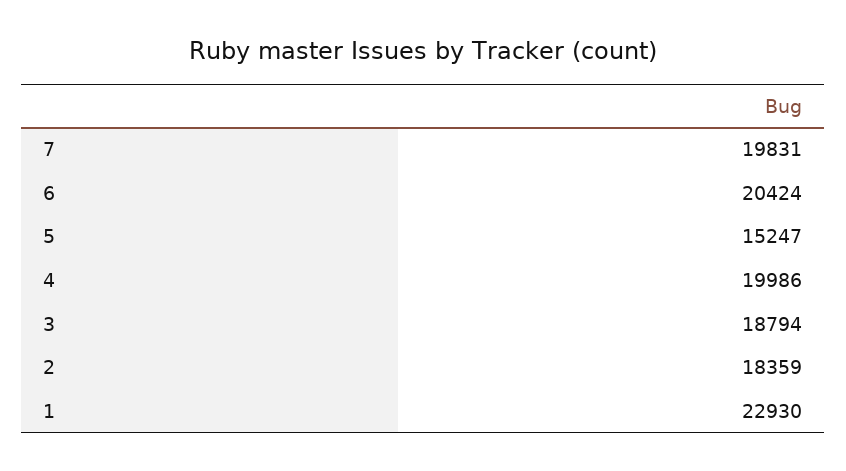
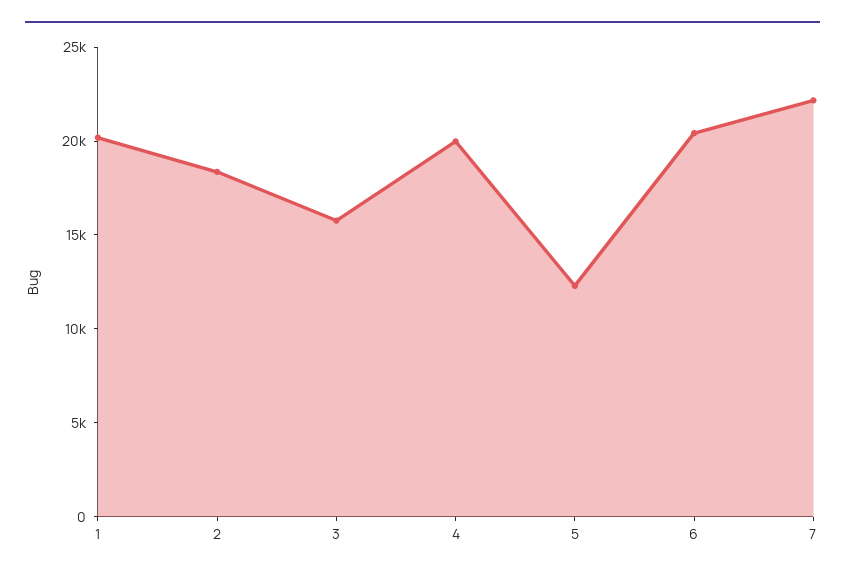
7: 19831 -> 22000
5: 15247 -> 12000
3: 18794 -> 16000
1: 22930 -> 20000

